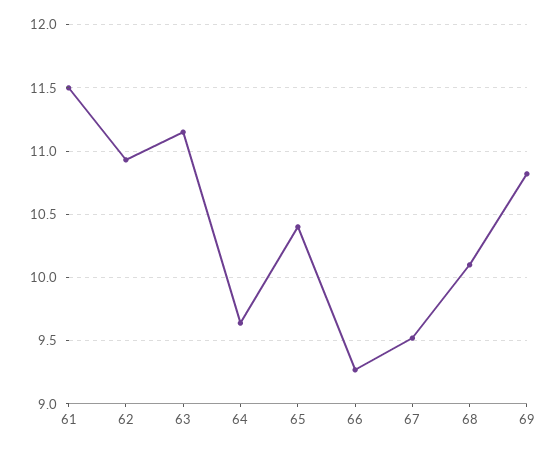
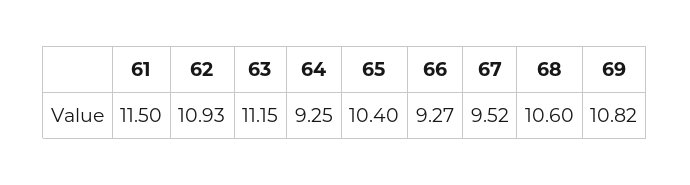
64: 9.65 -> 9.25
68: 10.1 -> 10.6

